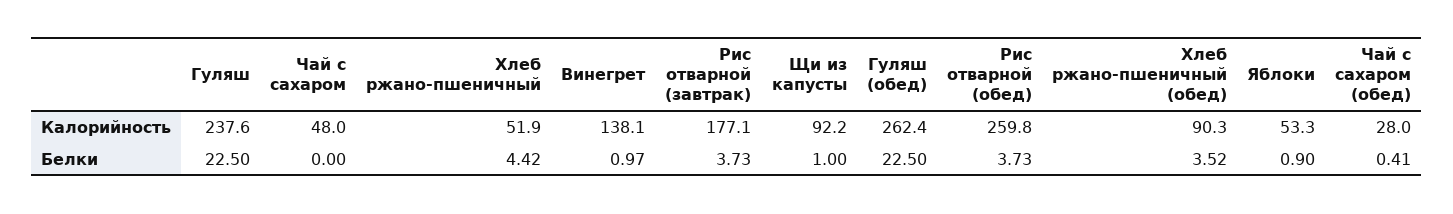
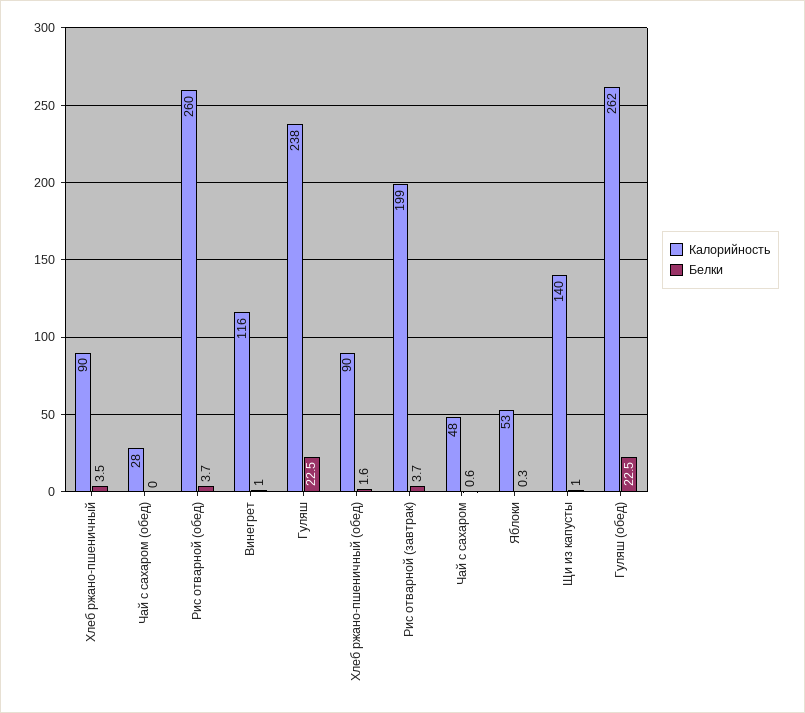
Калорийность, Хлеб ржано-пшеничный: 51.9 -> 90
Калорийность, Винегрет: 138.1 -> 116
Калорийность, Рис отварной (завтрак): 177.1 -> 199
Калорийность, Щи из капусты: 92.2 -> 140
Белки, Чай с сахаром: 0 -> 0.6
Белки, Хлеб ржано-пшеничный: 4.42 -> 3.5
Белки, Хлеб ржано-пшеничный (обед): 3.52 -> 1.6
Белки, Яблоки: 0.9 -> 0.3
Белки, Чай с сахаром (обед): 0.41 -> 0

